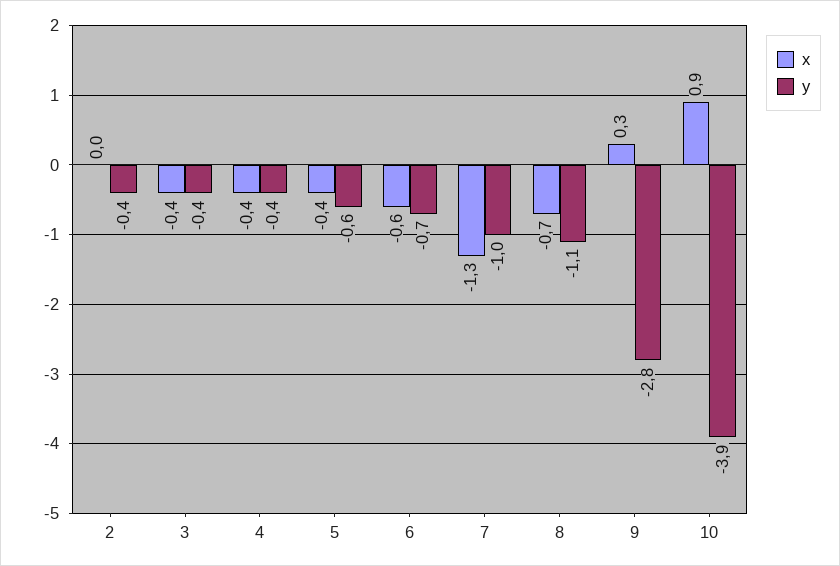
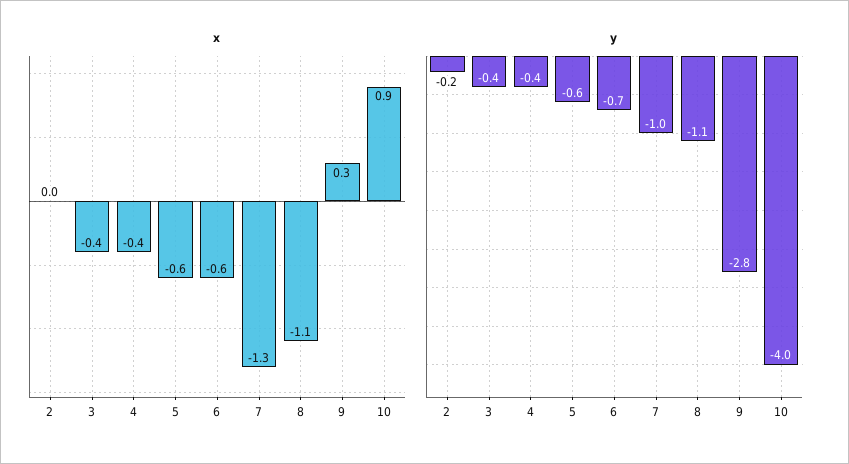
y, 2: -0.4 -> -0.2
x, 5: -0.4 -> -0.6
x, 8: -0.7 -> -1.1
y, 10: -3.9 -> -4

